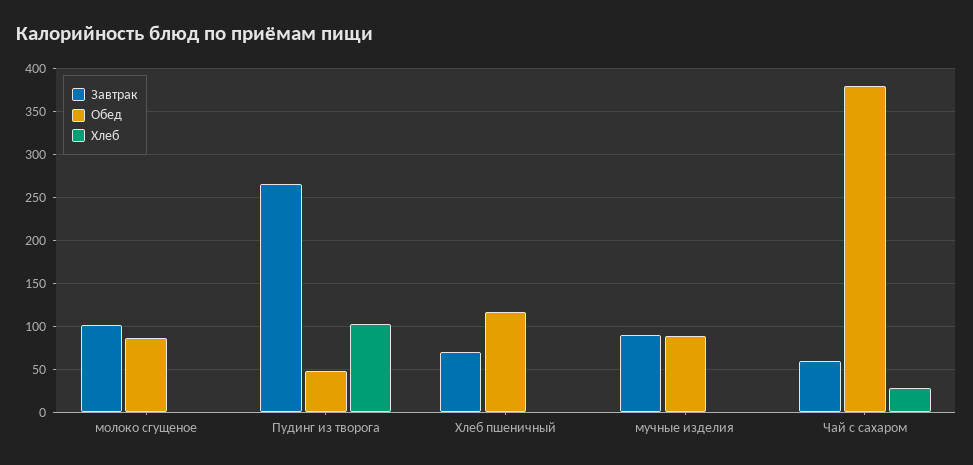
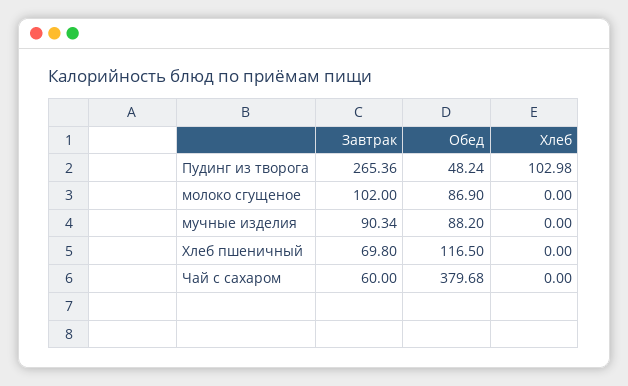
Хлеб, Чай с сахаром: 30 -> 0

